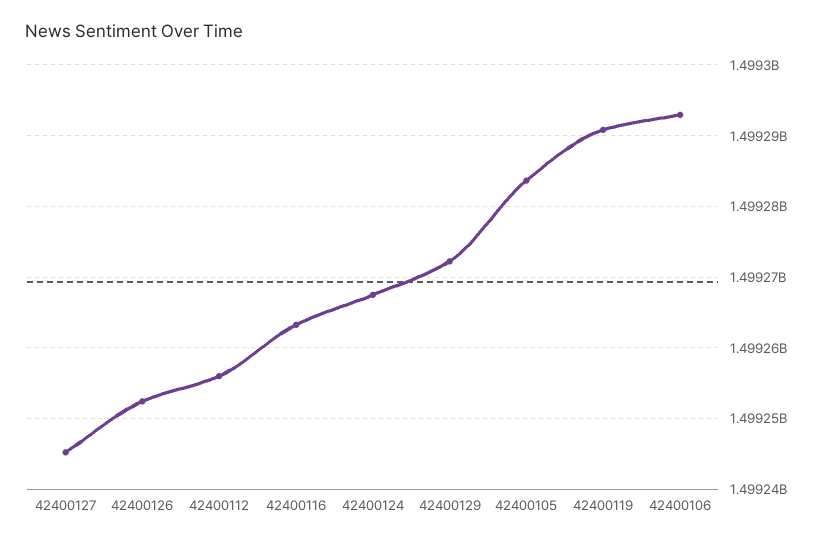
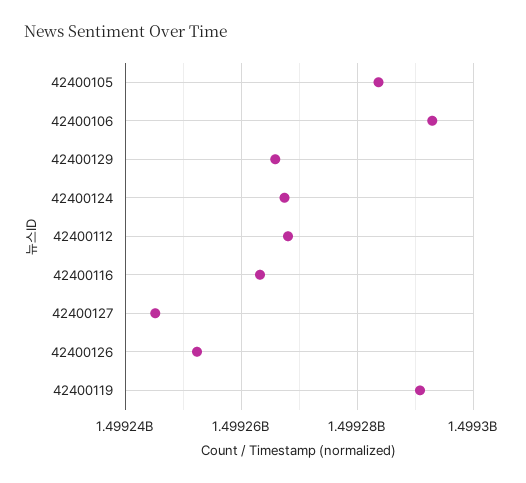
42400112: 1499256000 -> 1499268000
42400129: 1499272000 -> 1499266000

